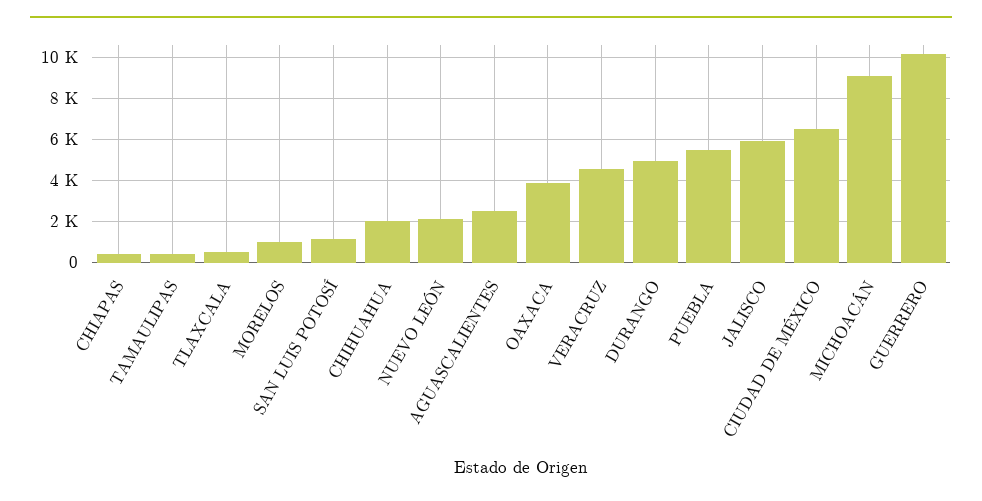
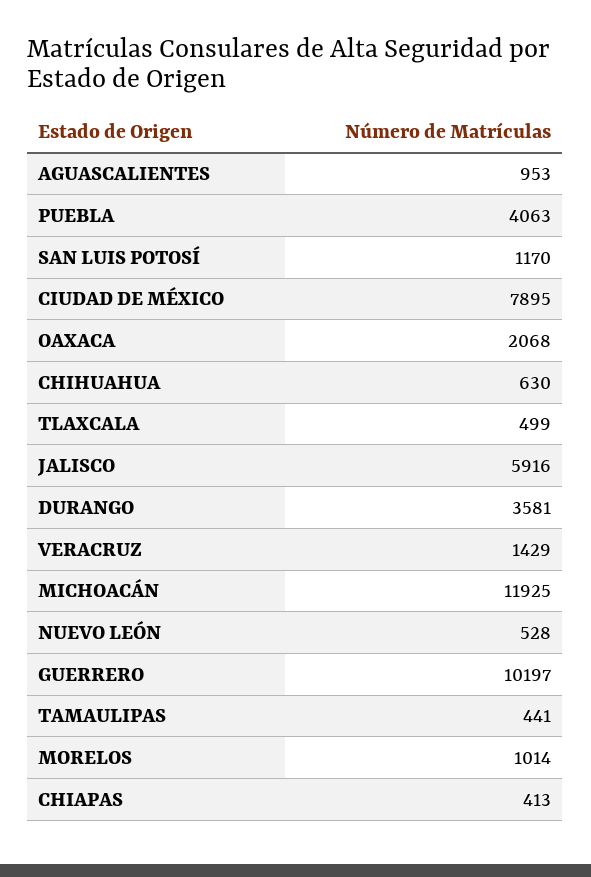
CHIHUAHUA: 2000 -> 630
NUEVO LEÓN: 2000 -> 528
AGUASCALIENTES: 2500 -> 953
OAXACA: 4000 -> 2068
VERACRUZ: 4500 -> 1429
DURANGO: 5000 -> 3581
PUEBLA: 5500 -> 4063
CIUDAD DE MÉXICO: 6500 -> 7895
MICHOACÁN: 9000 -> 11925

